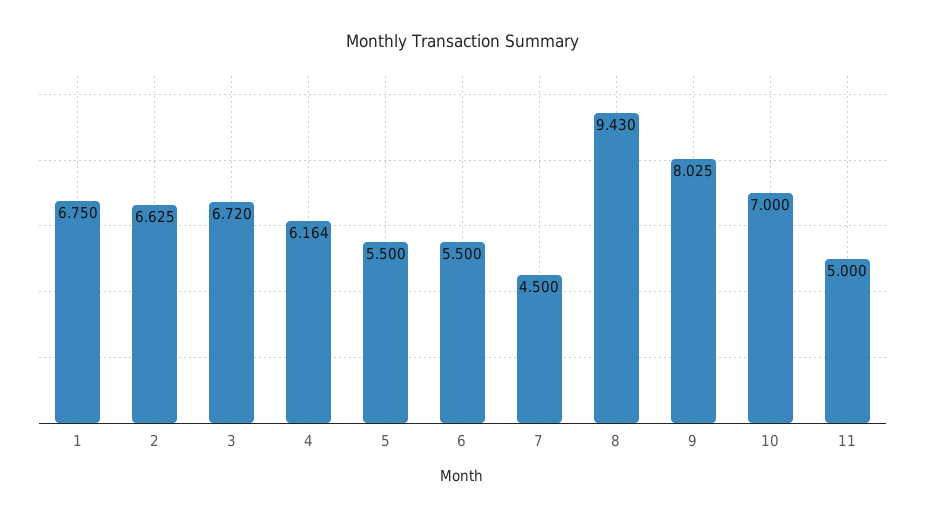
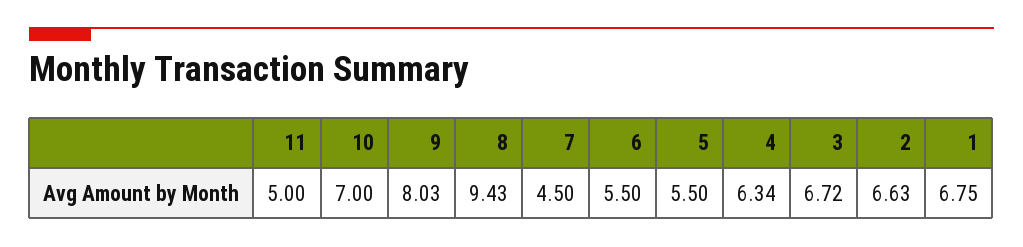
4: 6.164 -> 6.34

